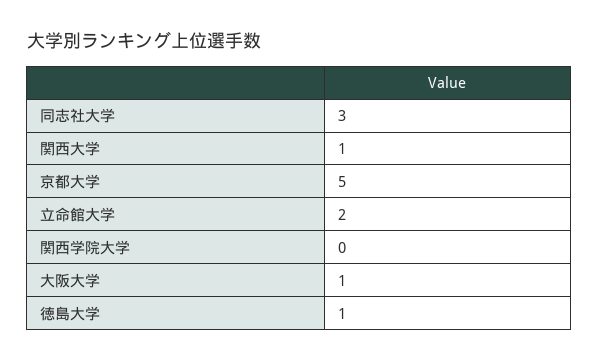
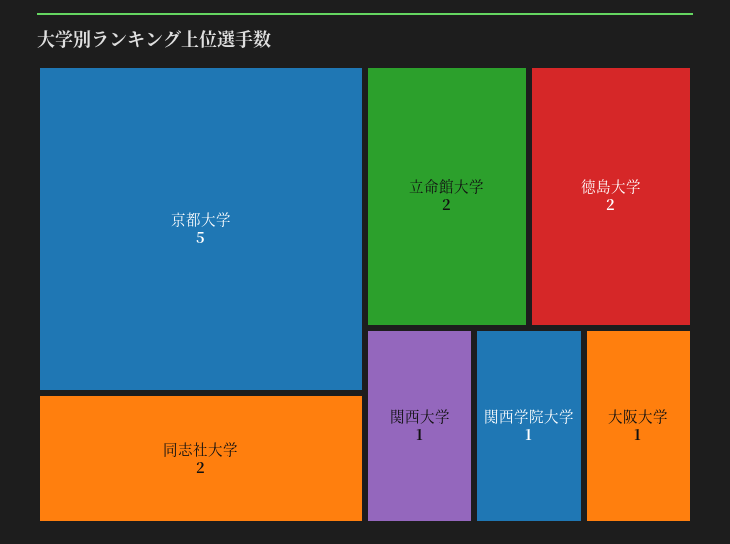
同志社大学: 3 -> 2
関西学院大学: 0 -> 1
徳島大学: 1 -> 2

